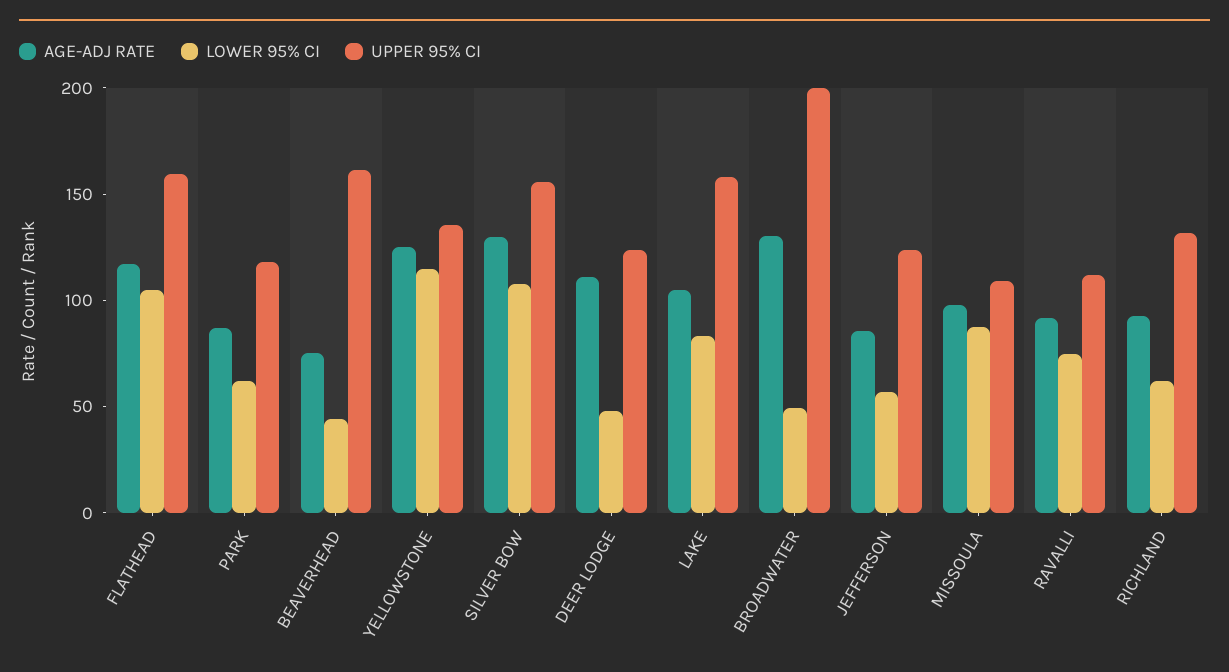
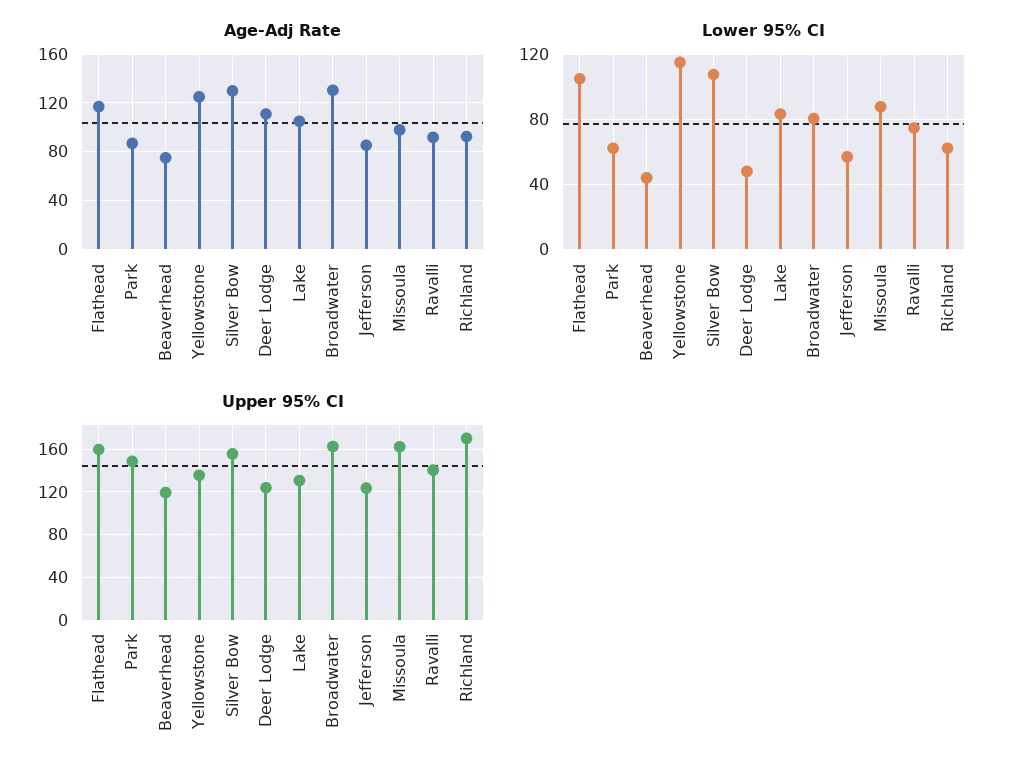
UPPER 95% CI, PARK: 120 -> 150
UPPER 95% CI, BEAVERHEAD: 160 -> 120
UPPER 95% CI, LAKE: 160 -> 130
LOWER 95% CI, BROADWATER: 50 -> 80
UPPER 95% CI, BROADWATER: 200 -> 160
UPPER 95% CI, MISSOULA: 110 -> 160
UPPER 95% CI, RAVALLI: 110 -> 140
UPPER 95% CI, RICHLAND: 130 -> 170

